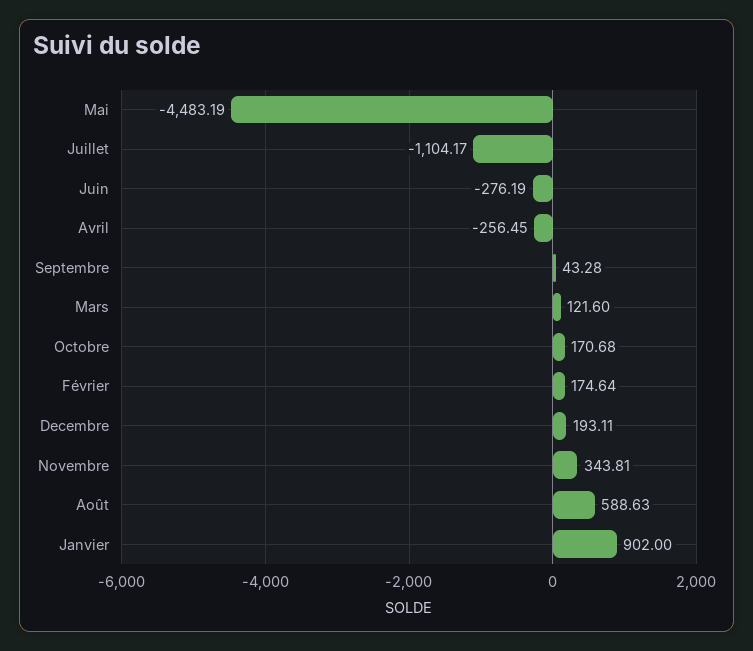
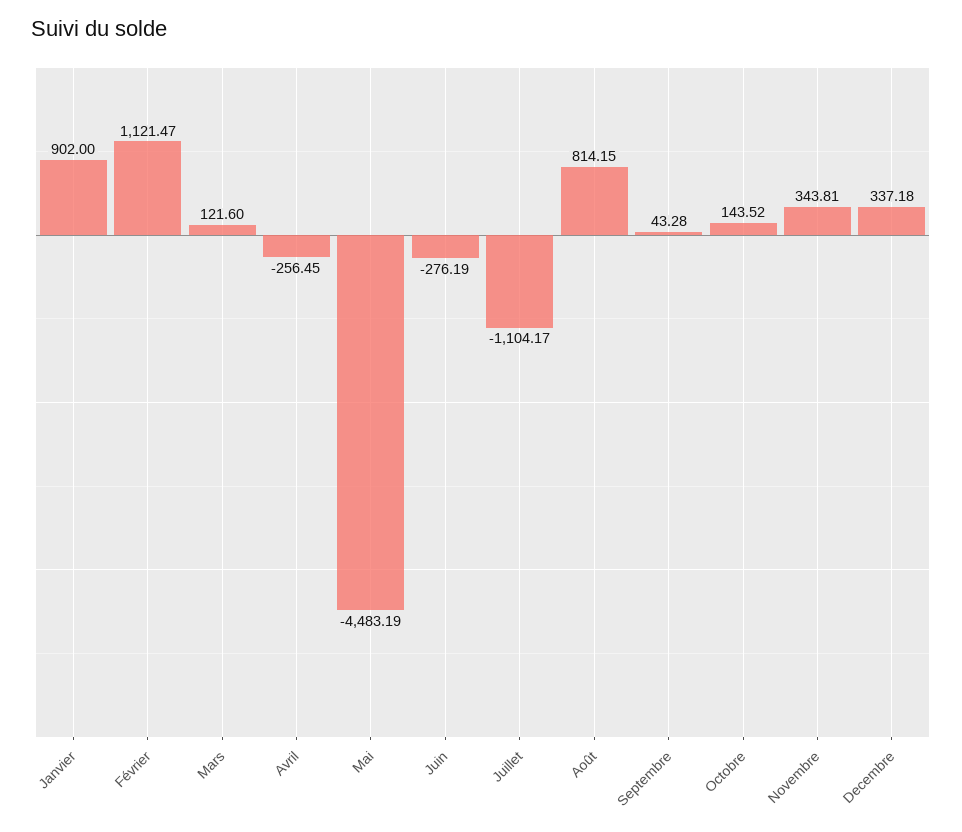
Octobre: 170.68 -> 143.52
Février: 174.64 -> 1121.47
Decembre: 193.11 -> 337.18
Août: 588.63 -> 814.15

